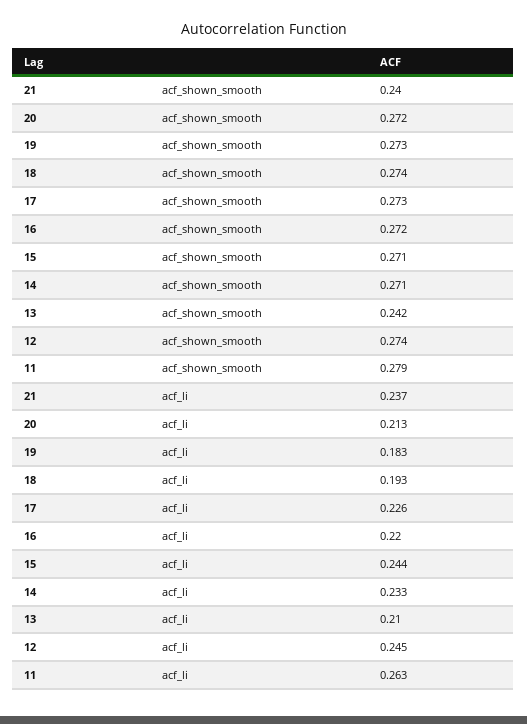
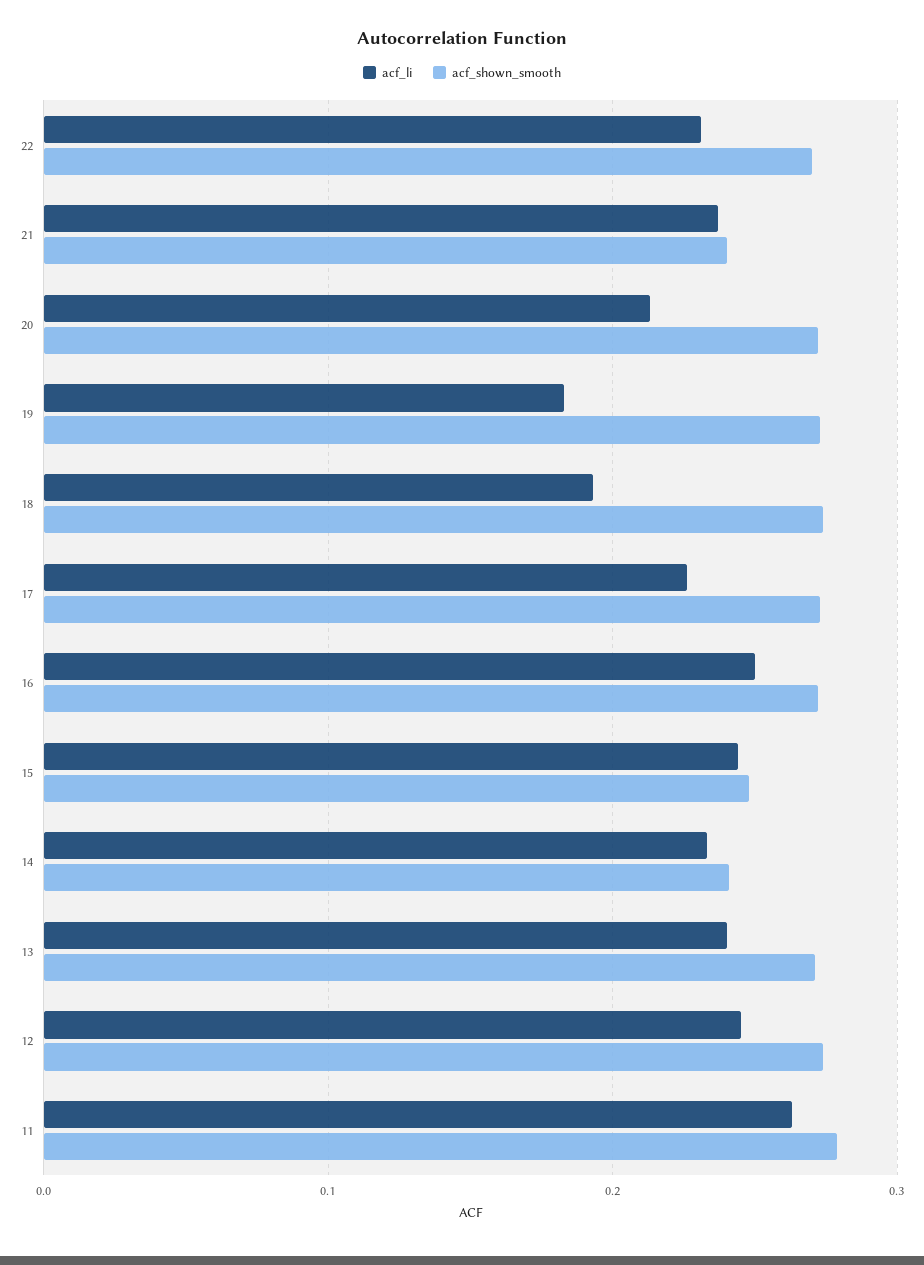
acf_shown_smooth, 15: 0.271 -> 0.25
acf_shown_smooth, 14: 0.271 -> 0.24
acf_shown_smooth, 13: 0.242 -> 0.27
acf_li, 16: 0.22 -> 0.25
acf_li, 13: 0.21 -> 0.24
acf_li, 22: none -> 0.23
acf_shown_smooth, 22: none -> 0.27

